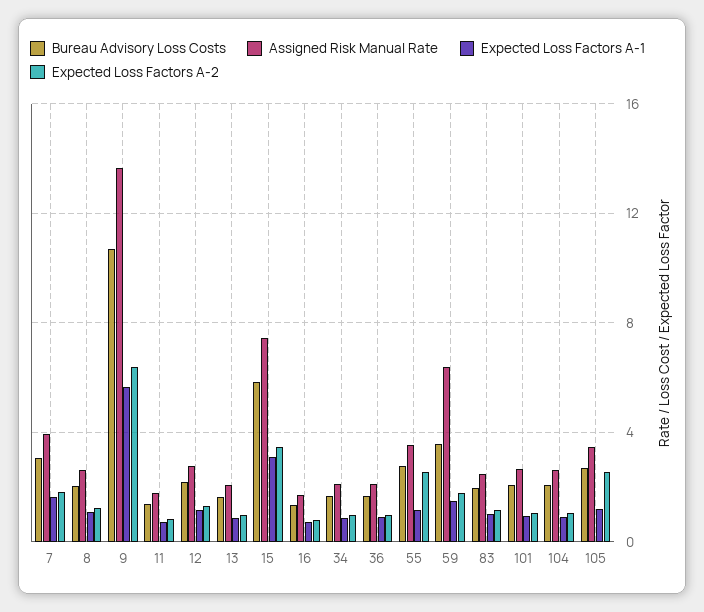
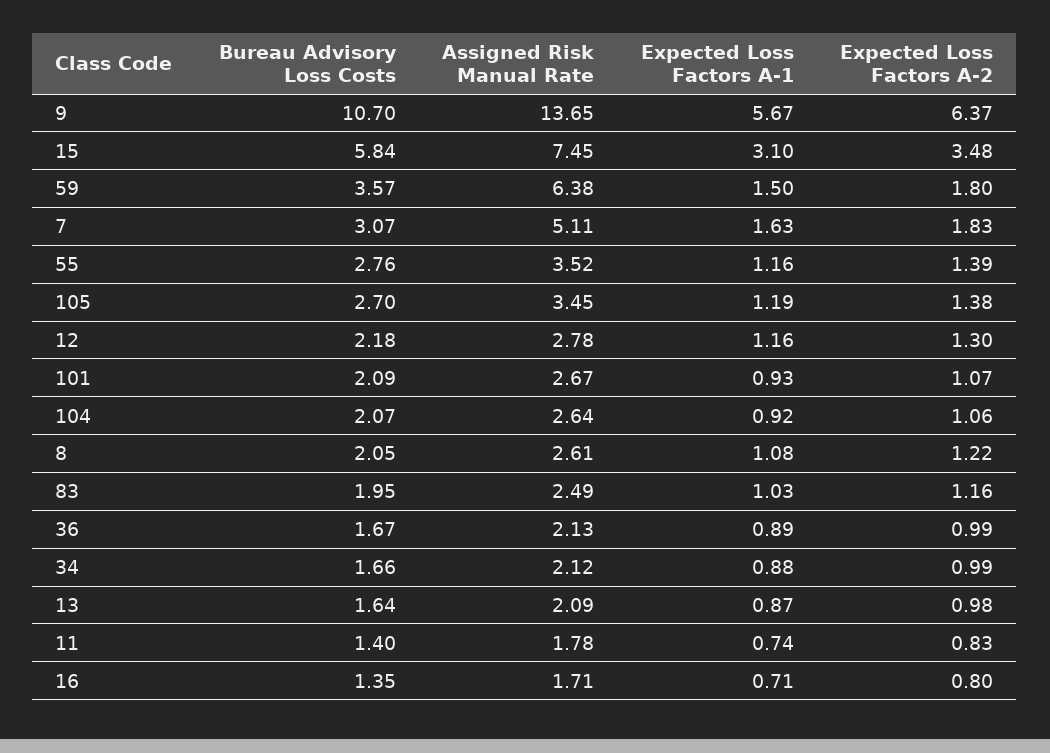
Assigned Risk Manual Rate, 7: 4 -> 5.11
Expected Loss Factors A-2, 55: 2.5 -> 1.39
Expected Loss Factors A-2, 105: 2.5 -> 1.38

